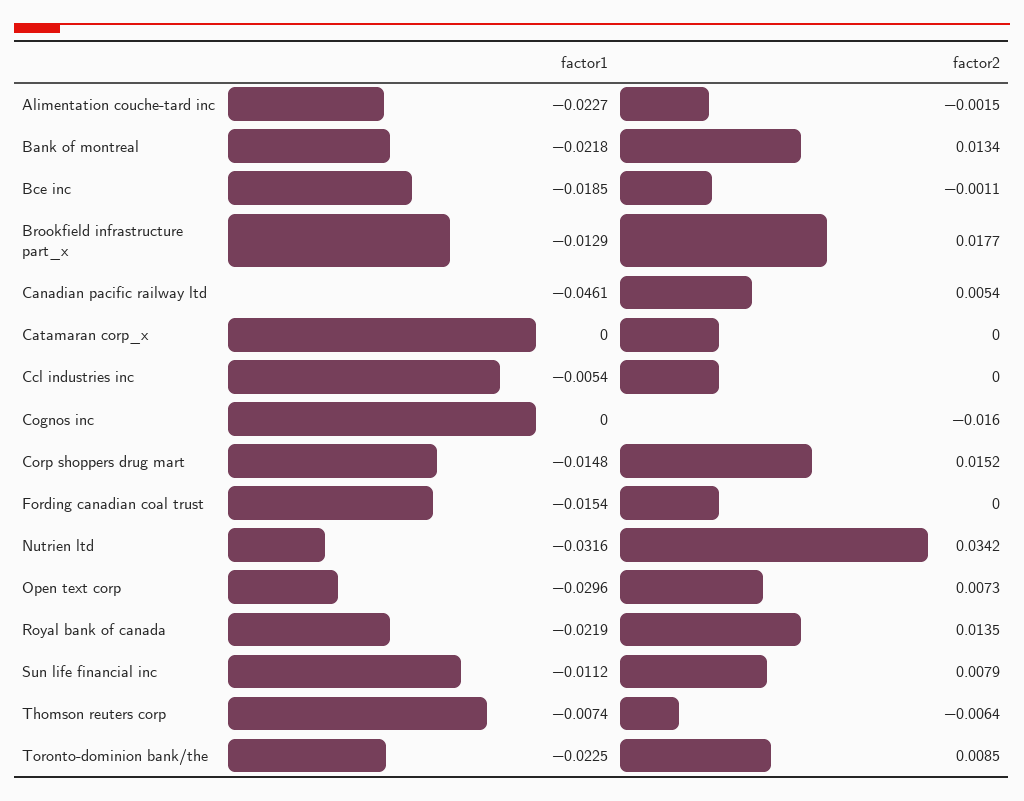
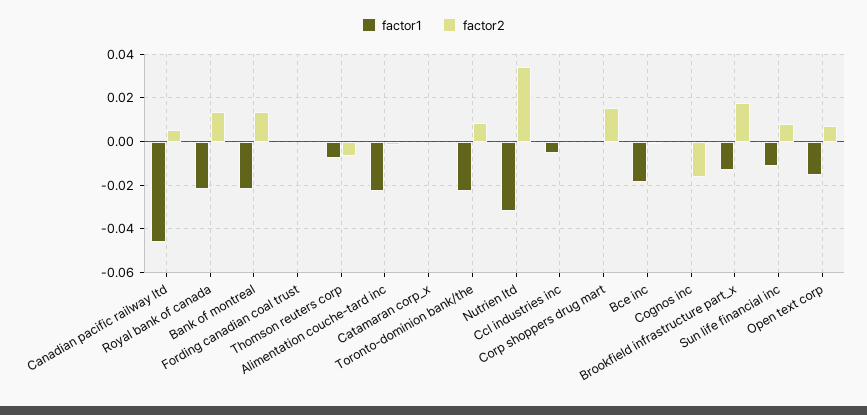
factor1, Corp shoppers drug mart: -0.0148 -> 0
factor1, Fording canadian coal trust: -0.0154 -> 0
factor1, Open text corp: -0.0296 -> -0.015

